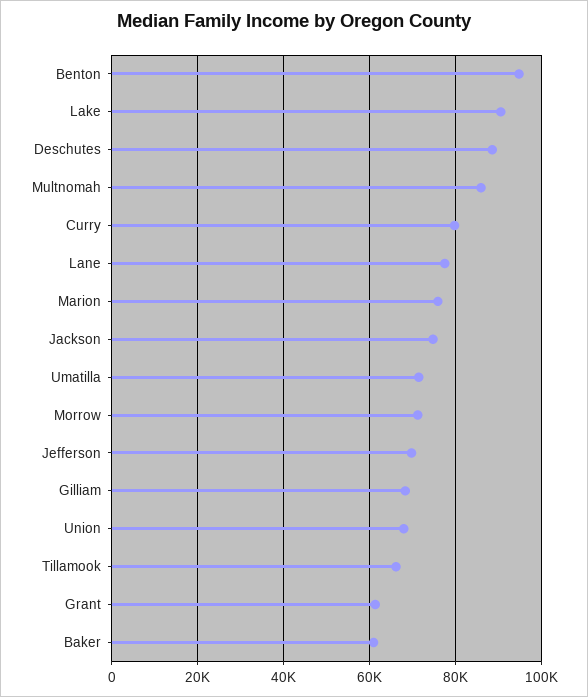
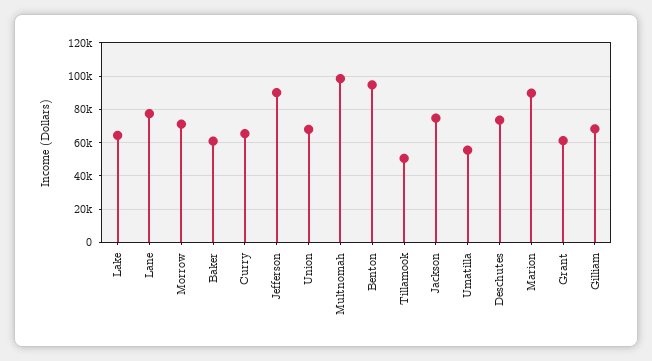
Lake: 90000 -> 65000
Deschutes: 88000 -> 75000
Multnomah: 86000 -> 100000
Curry: 80000 -> 65000
Marion: 76000 -> 90000
Umatilla: 72000 -> 55000
Jefferson: 70000 -> 90000
Tillamook: 66000 -> 50000

